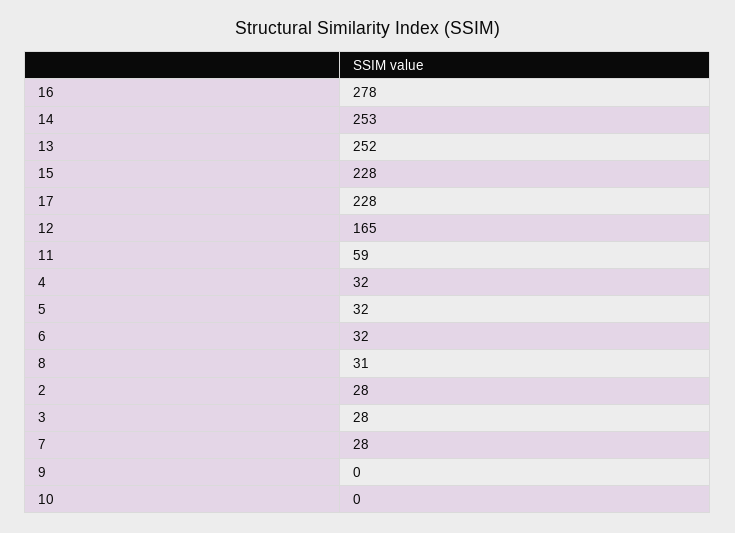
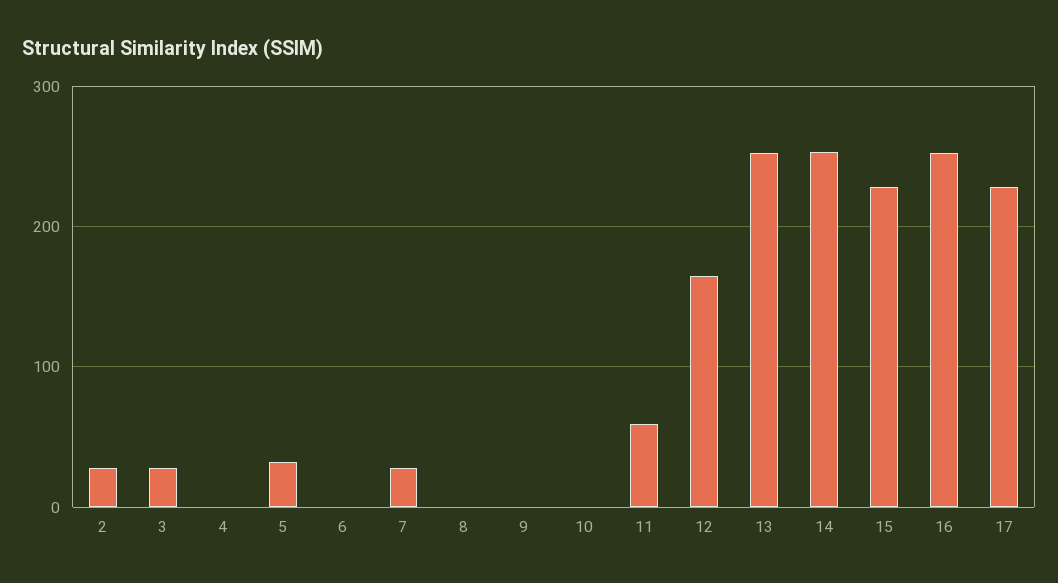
16: 278 -> 250
4: 32 -> 0
6: 32 -> 0
8: 31 -> 0

